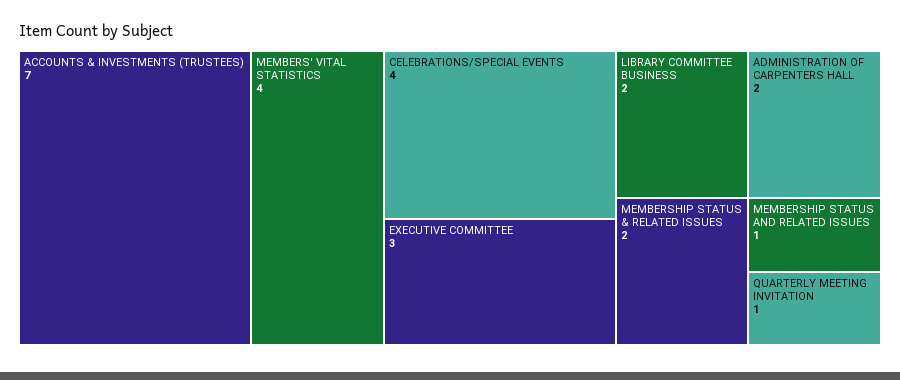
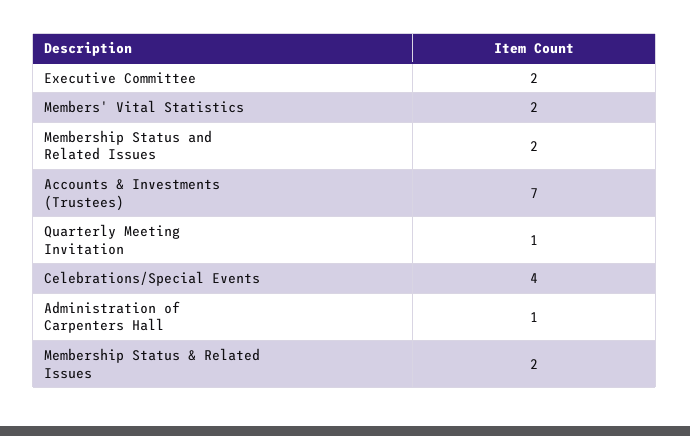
MEMBERS' VITAL STATISTICS: 4 -> 2
EXECUTIVE COMMITTEE: 3 -> 2
LIBRARY COMMITTEE BUSINESS: 2 -> none
ADMINISTRATION OF CARPENTERS HALL: 2 -> 1
MEMBERSHIP STATUS AND RELATED ISSUES: 1 -> 2

